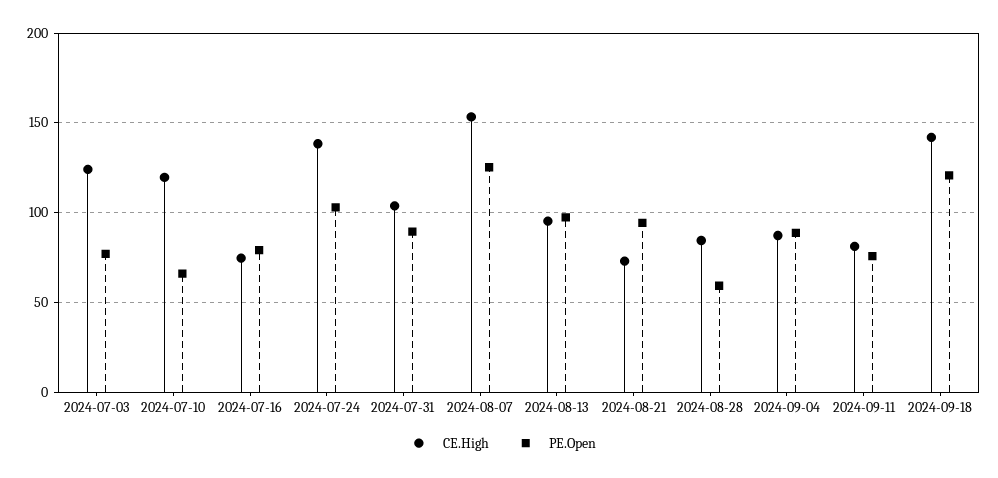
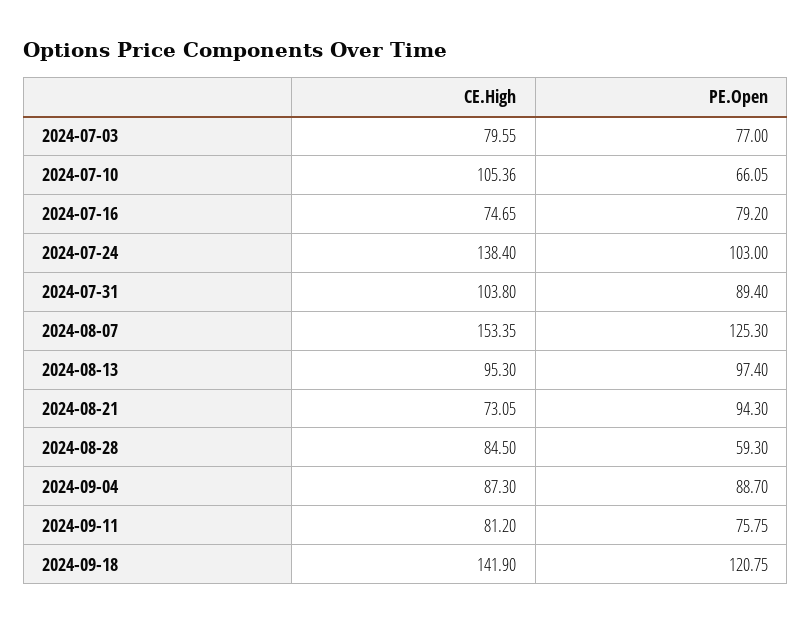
CE.High, 2024-07-03: 125 -> 79.55
CE.High, 2024-07-10: 120 -> 105.36

